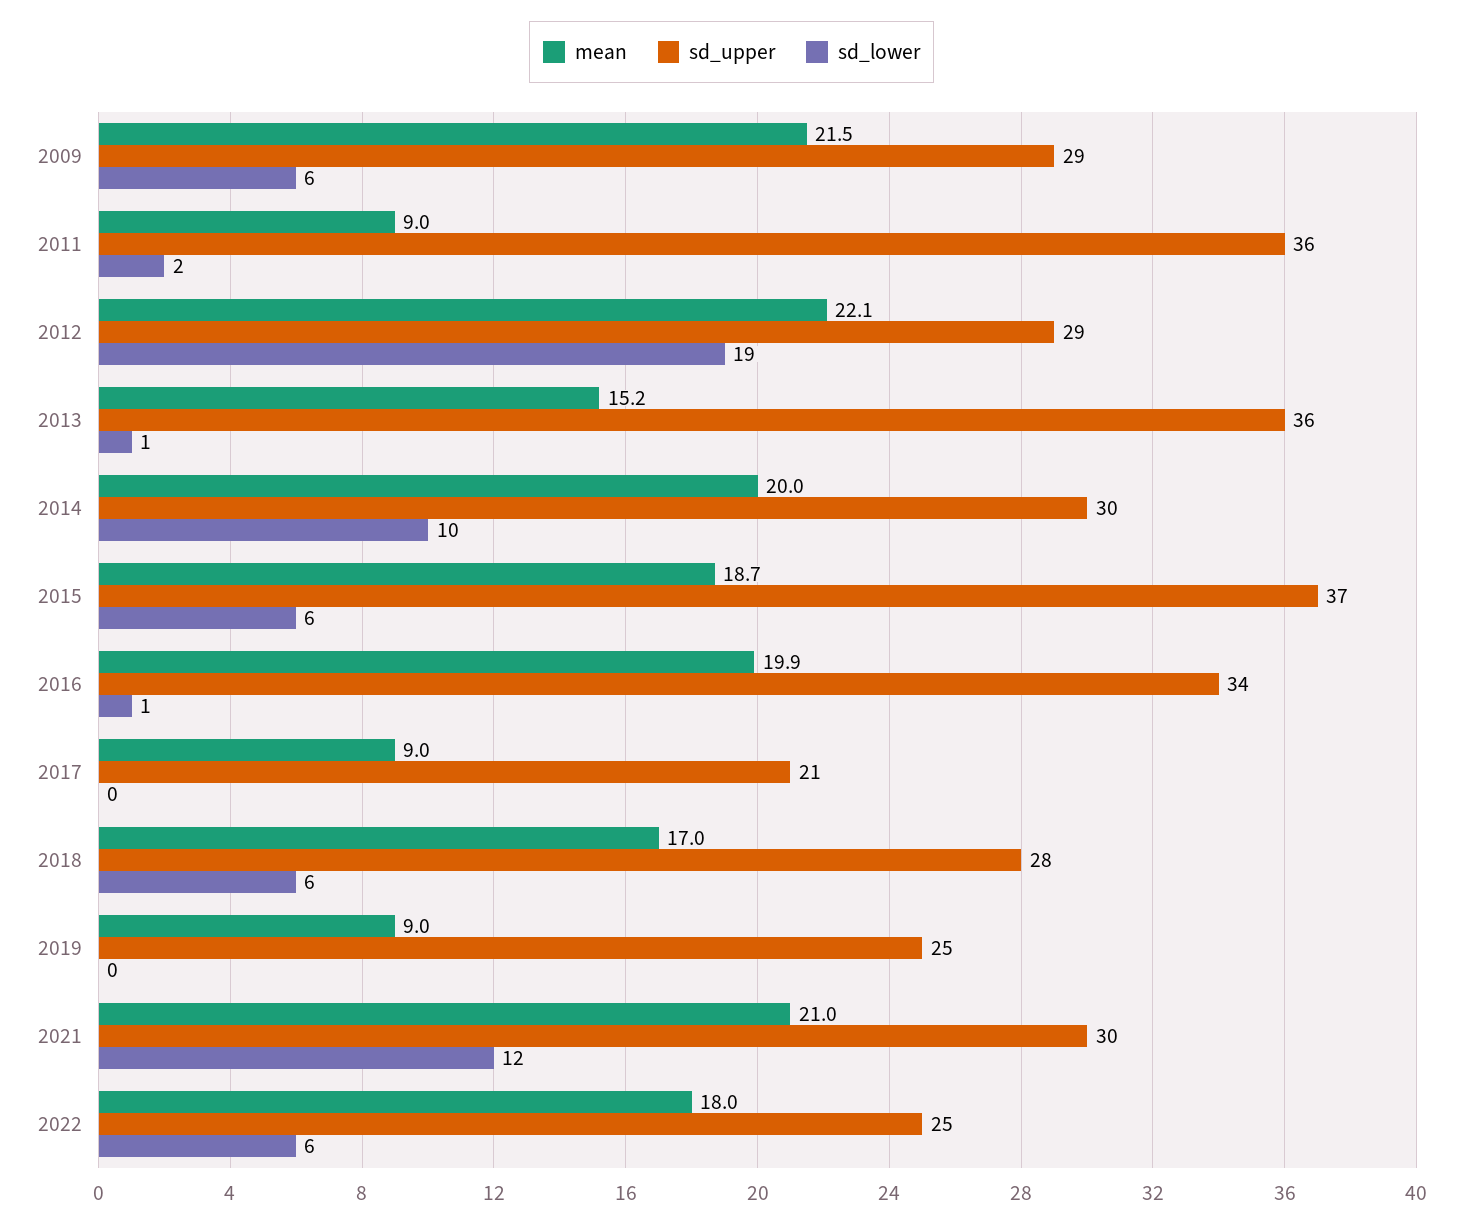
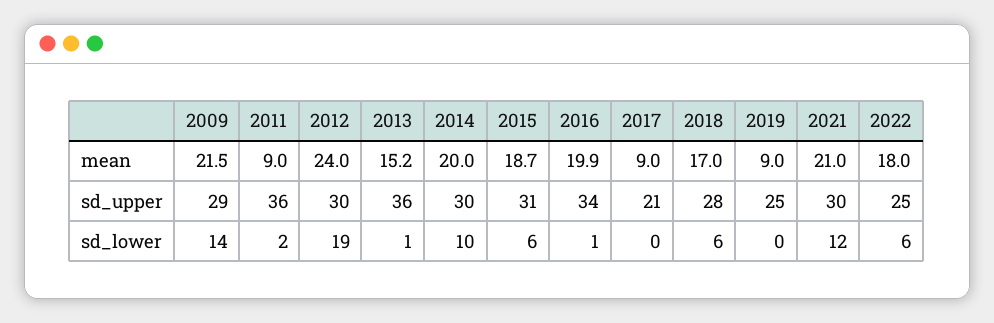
sd_lower, 2009: 6 -> 14
mean, 2012: 22.1 -> 24
sd_upper, 2012: 29 -> 30
sd_upper, 2015: 37 -> 31

